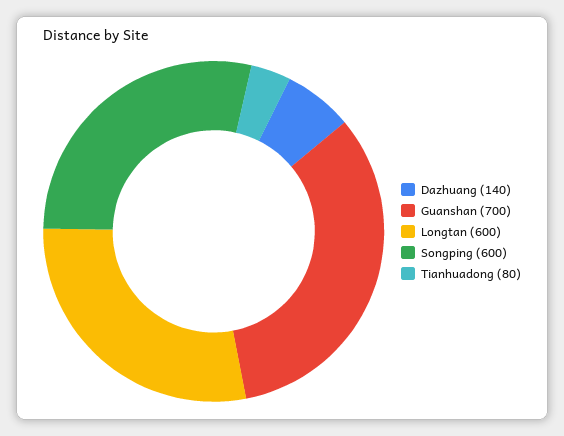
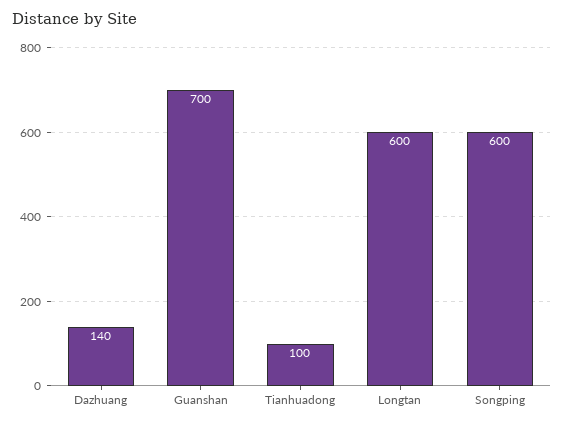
Tianhuadong: 80 -> 100

